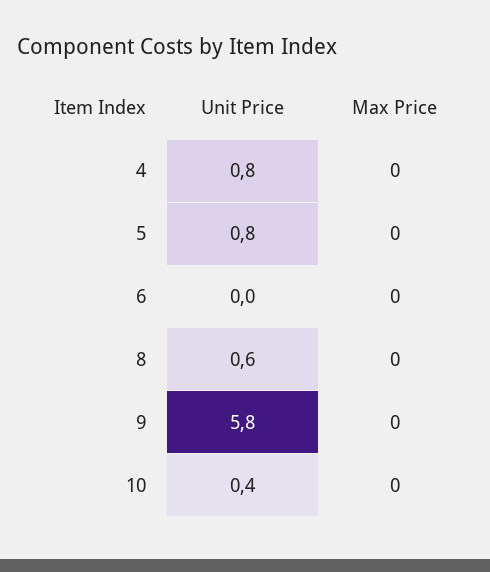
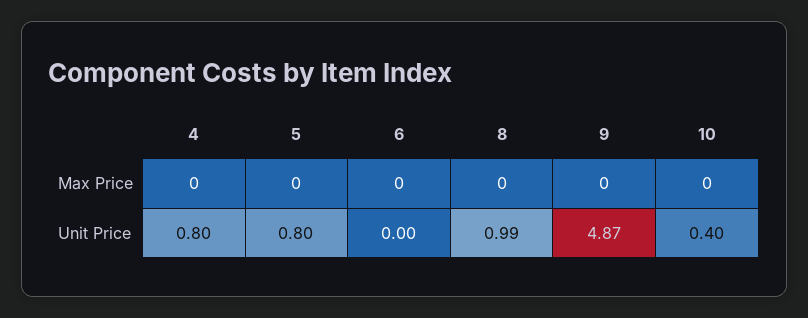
Unit Price, 8: 0.6 -> 0.99
Unit Price, 9: 5.8 -> 4.87

